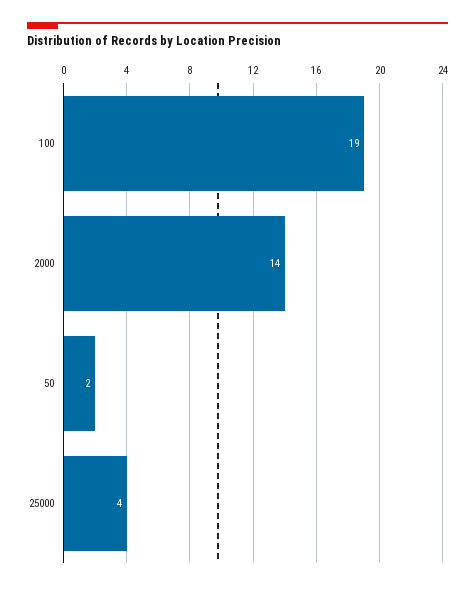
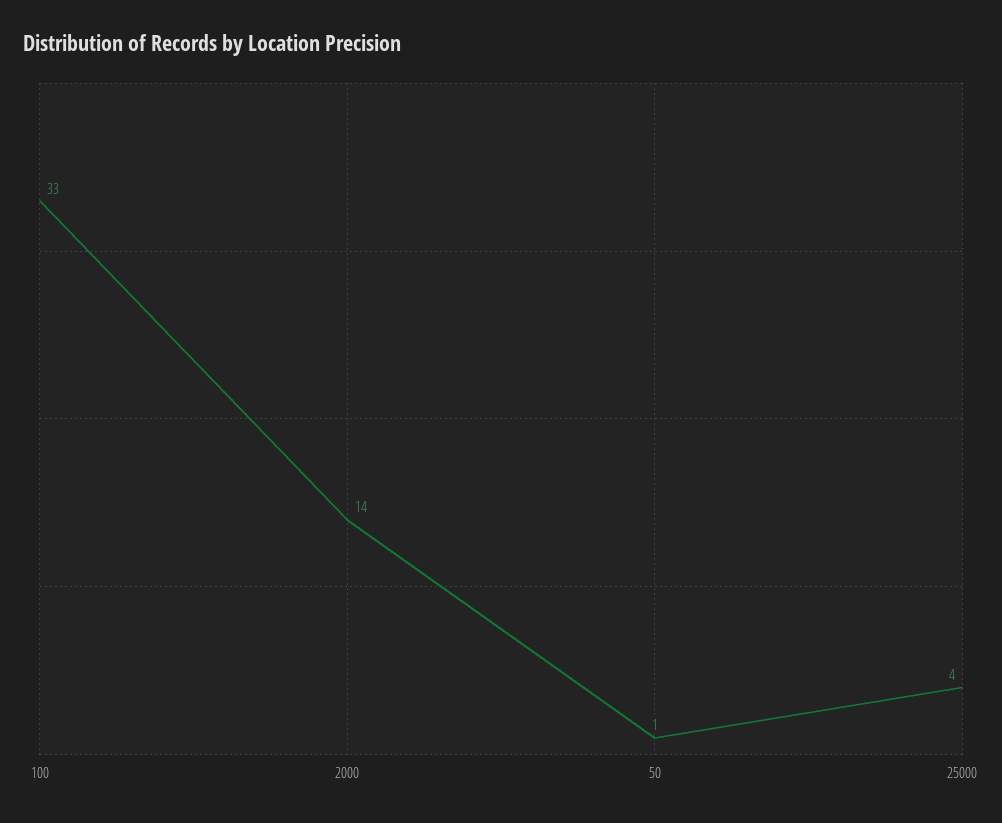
100: 19 -> 33
50: 2 -> 1

